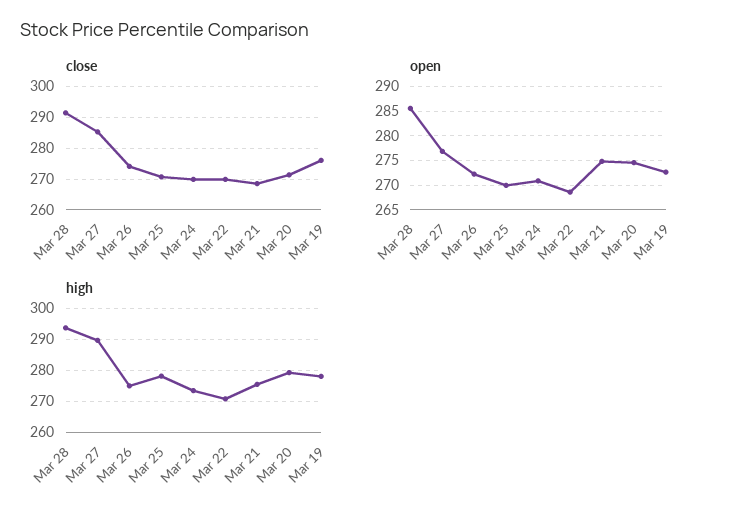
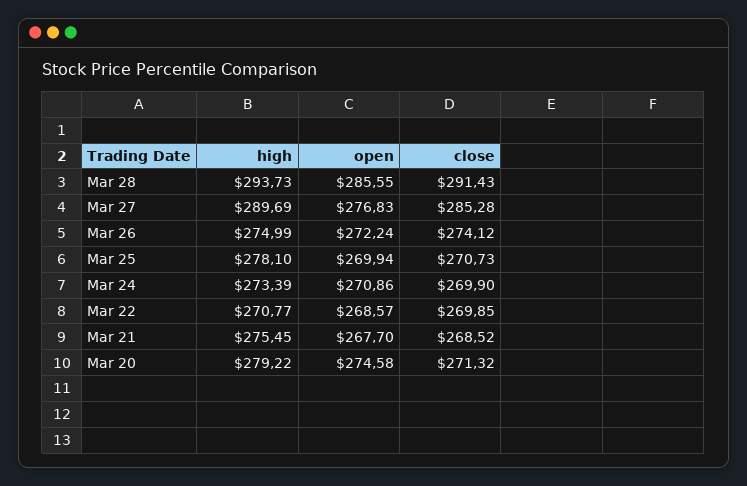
close, Mar 19: 276 -> none
open, Mar 21: 275 -> 267.7
open, Mar 19: 272.5 -> none
high, Mar 19: 278 -> none

